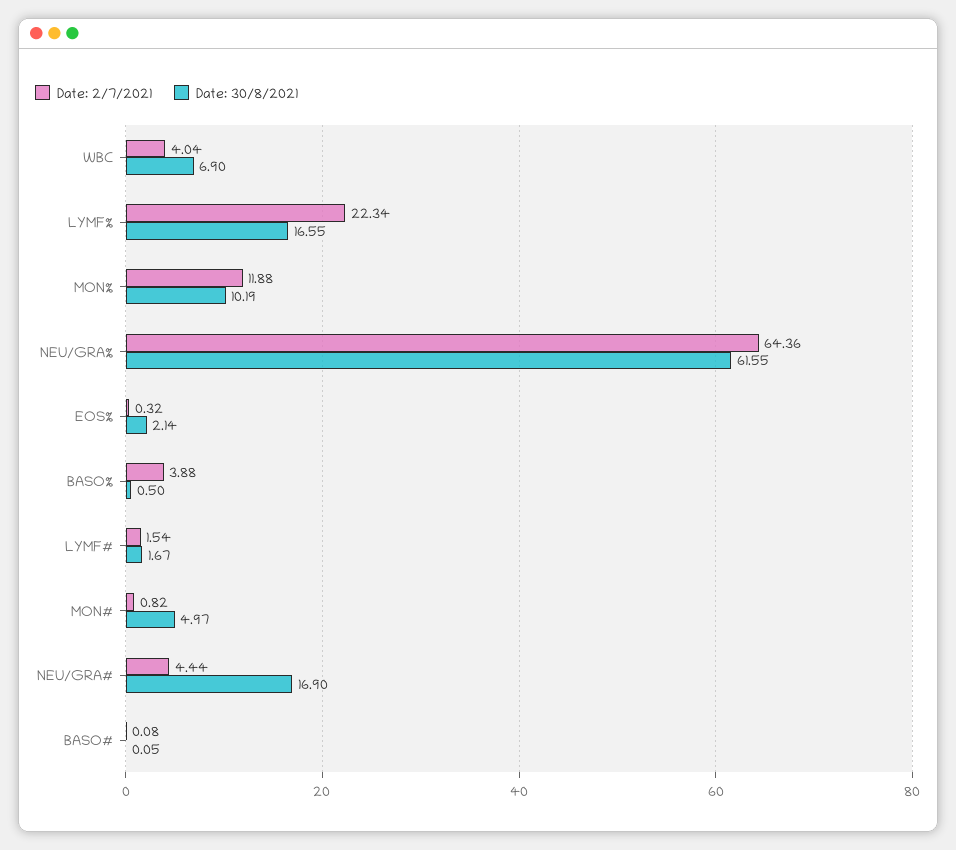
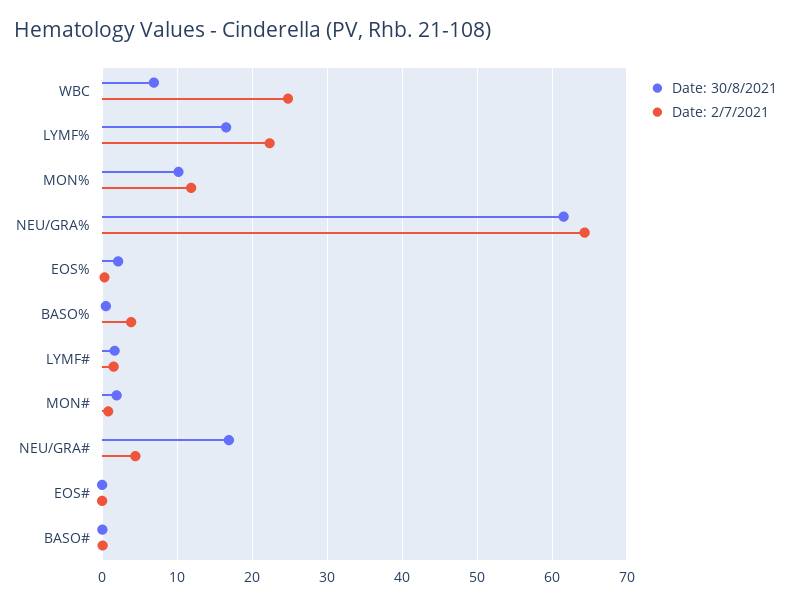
Date: 2/7/2021, WBC: 4.04 -> 25
Date: 30/8/2021, MON#: 4.97 -> 2
Date: 30/8/2021, EOS#: none -> 0
Date: 2/7/2021, EOS#: none -> 0

